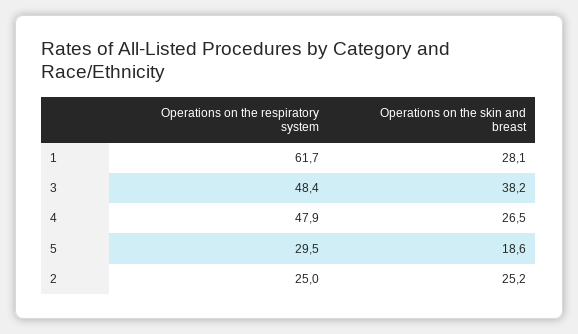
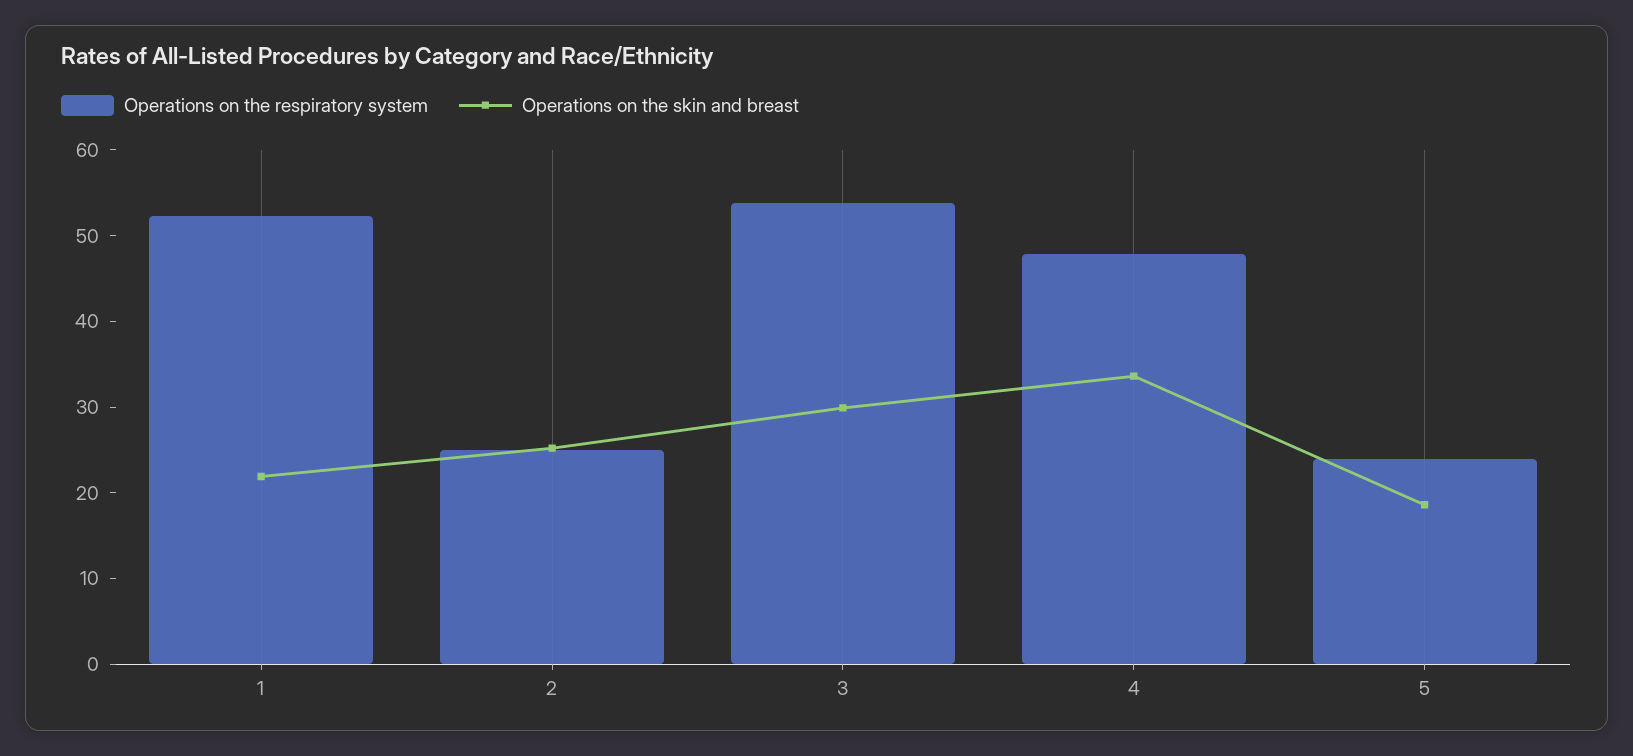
Operations on the respiratory system, 1: 61.7 -> 52
Operations on the skin and breast, 1: 28.1 -> 22
Operations on the respiratory system, 3: 48.4 -> 54
Operations on the skin and breast, 3: 38.2 -> 30
Operations on the skin and breast, 4: 26.5 -> 34
Operations on the respiratory system, 5: 29.5 -> 24

